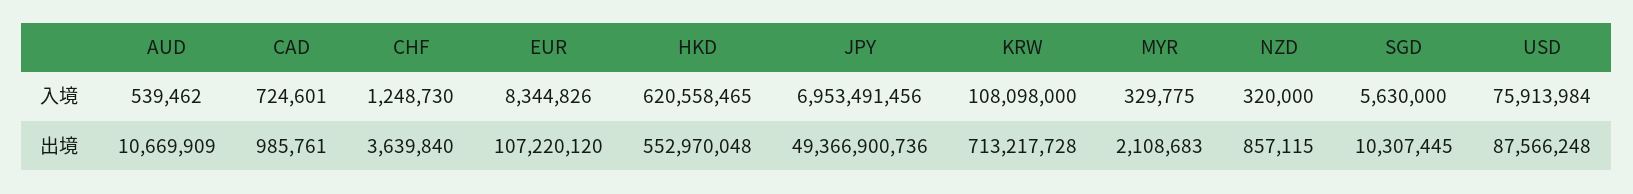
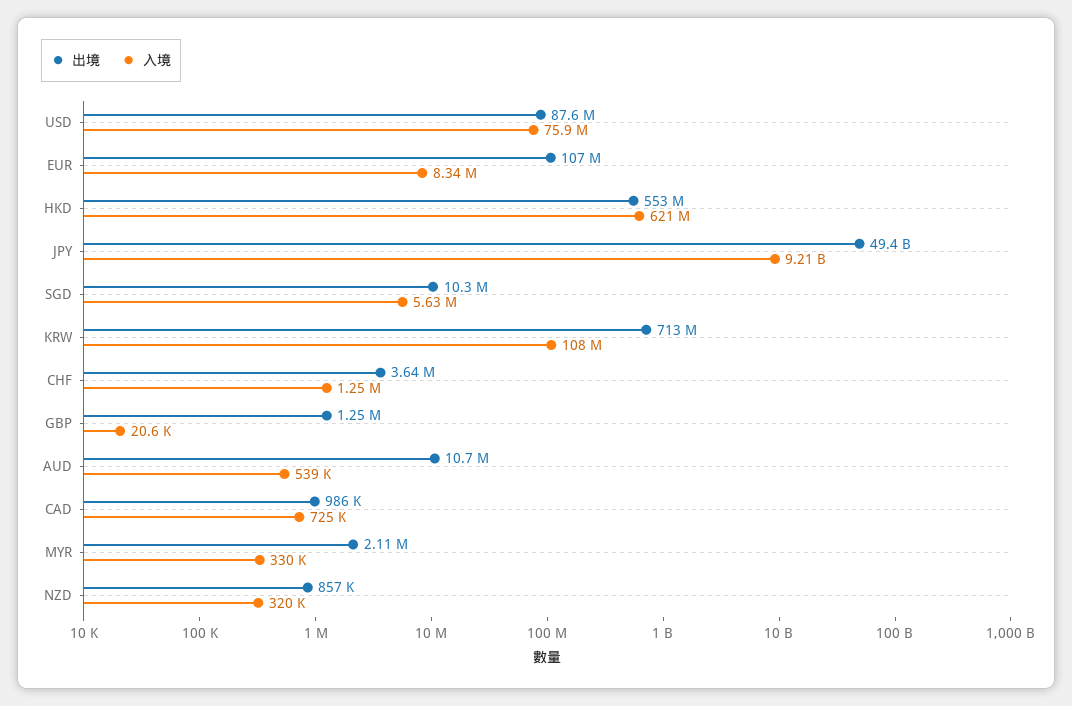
入境, JPY: 6953491456 -> 9210000000
出境, GBP: none -> 1250000
入境, GBP: none -> 20600

